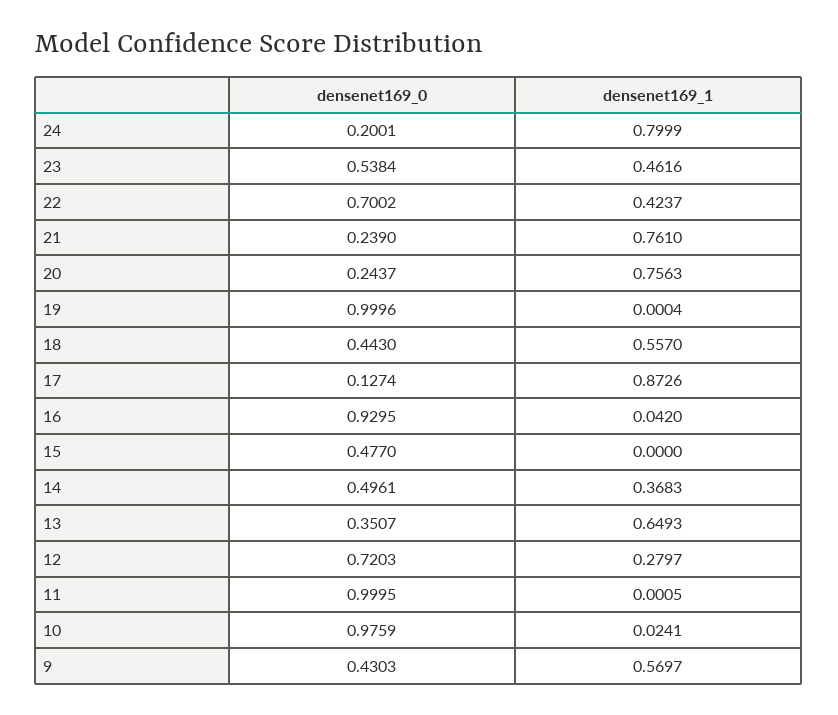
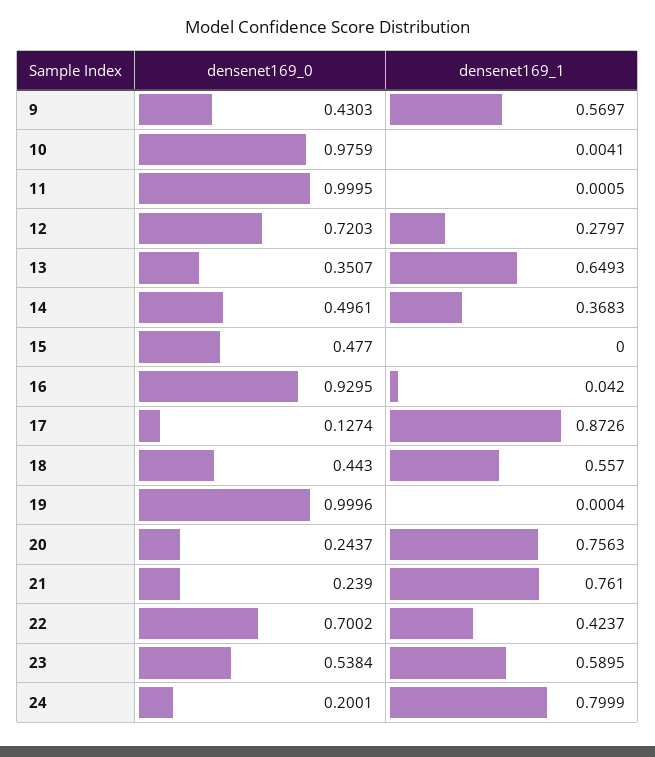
densenet169_1, 23: 0.4616 -> 0.5895
densenet169_1, 10: 0.0241 -> 0.0041

